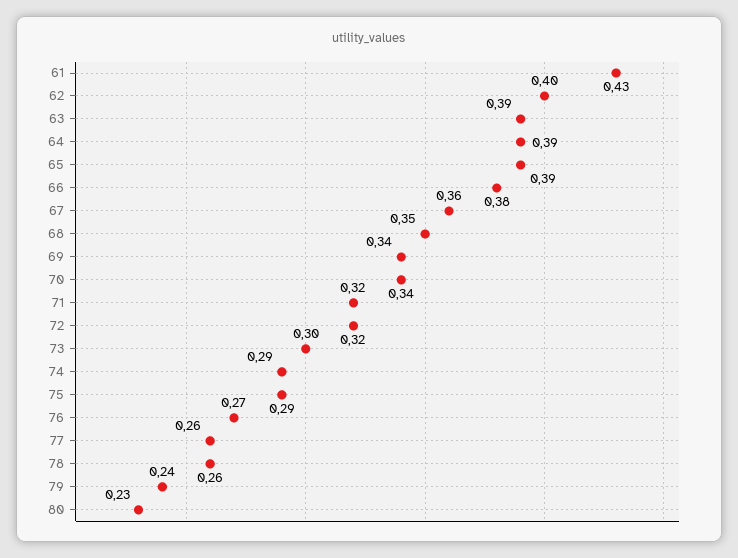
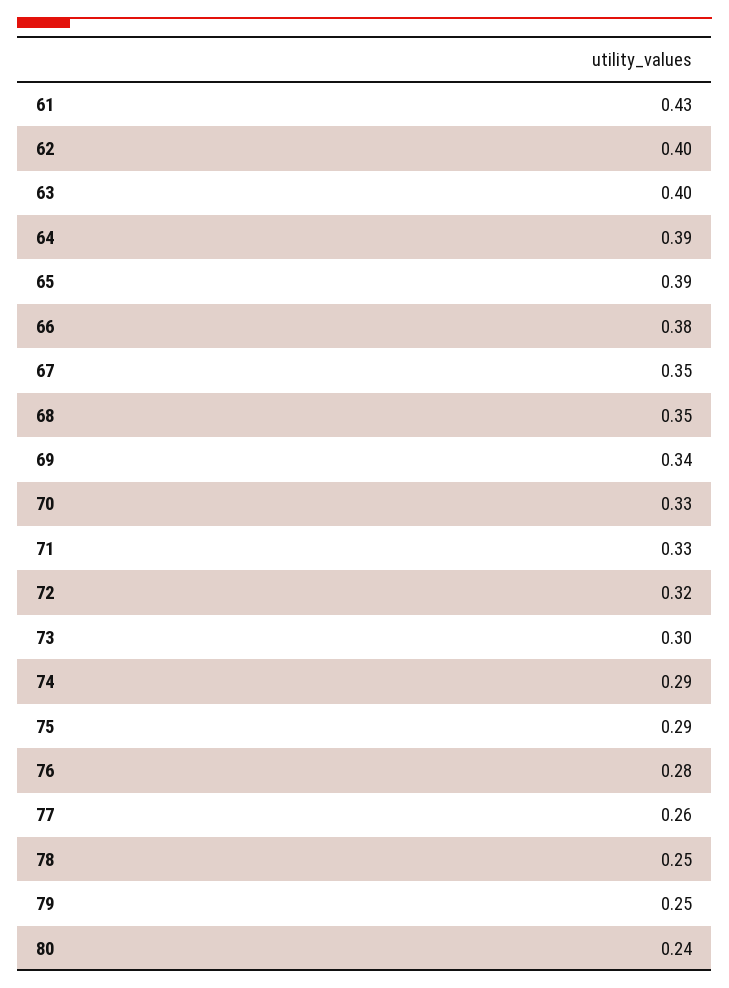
63: 0.39 -> 0.4
67: 0.36 -> 0.35
70: 0.34 -> 0.33
71: 0.32 -> 0.33
76: 0.27 -> 0.28
78: 0.26 -> 0.25
79: 0.24 -> 0.25
80: 0.23 -> 0.24

